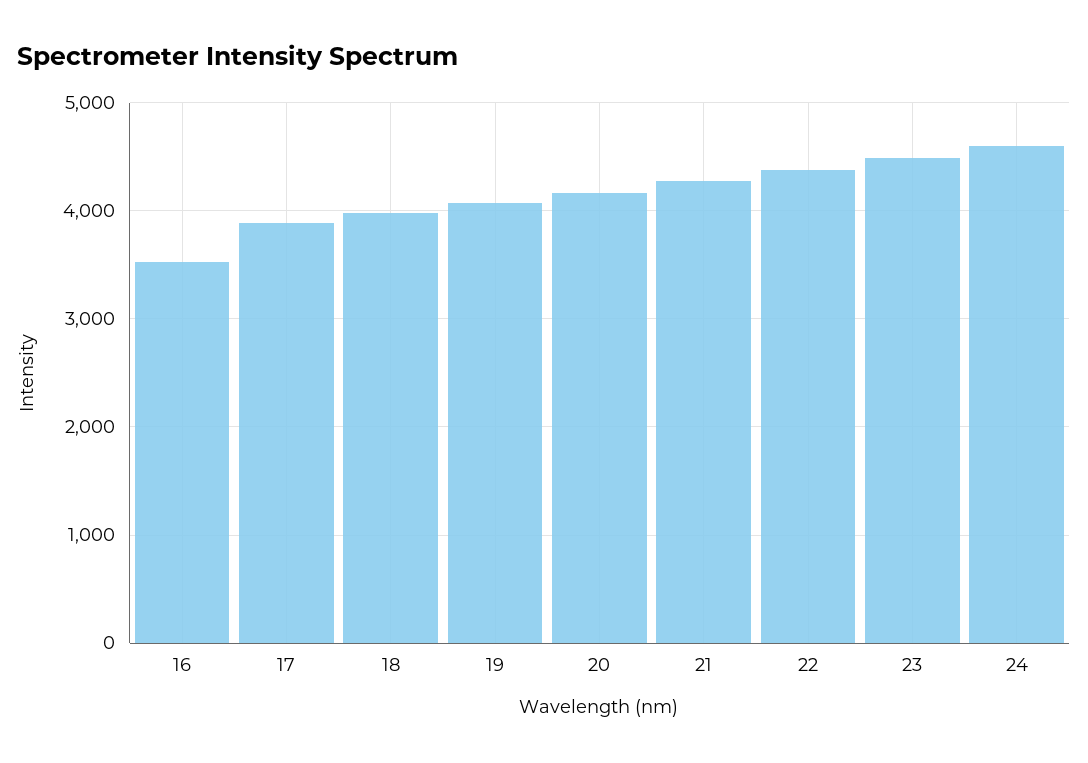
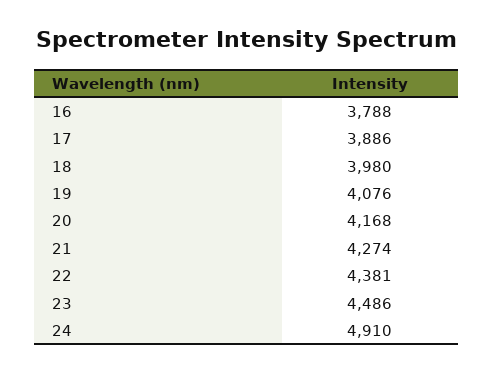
16: 3500 -> 3788
24: 4600 -> 4910

